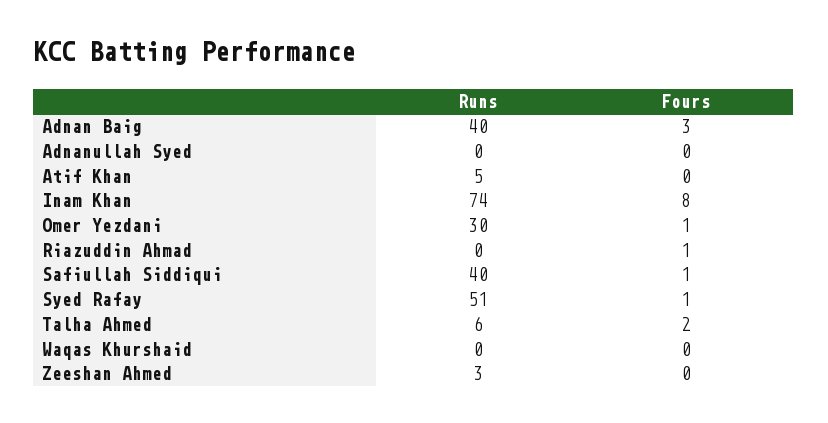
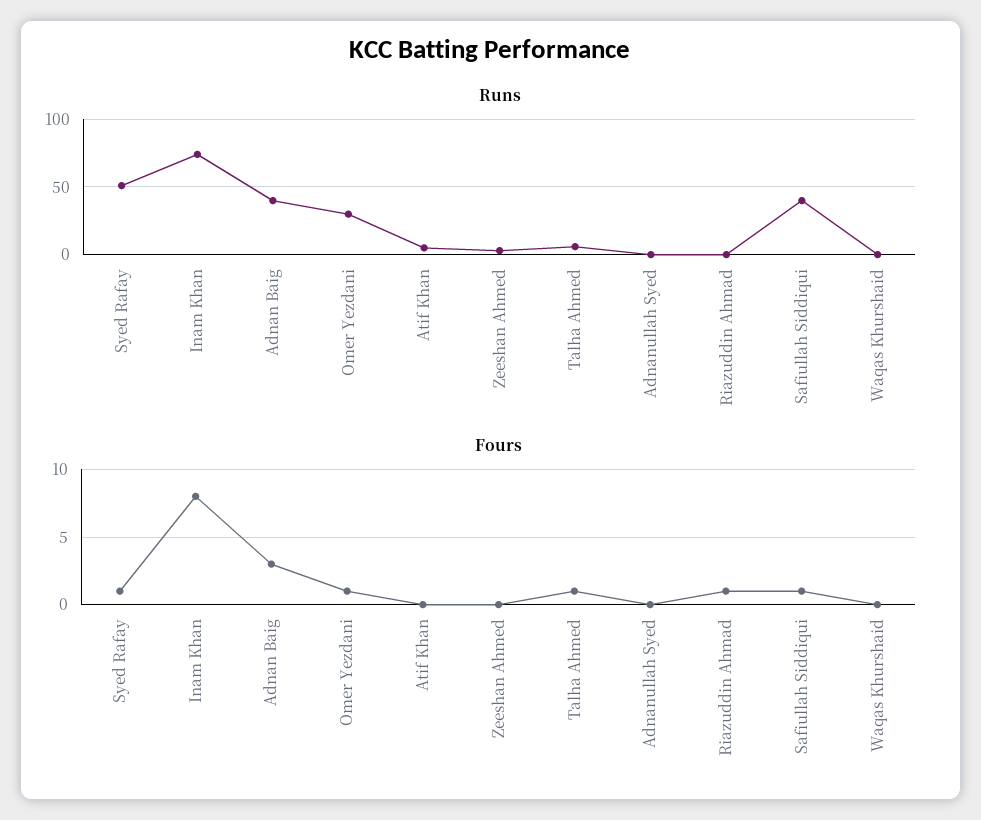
Fours, Talha Ahmed: 2 -> 1

